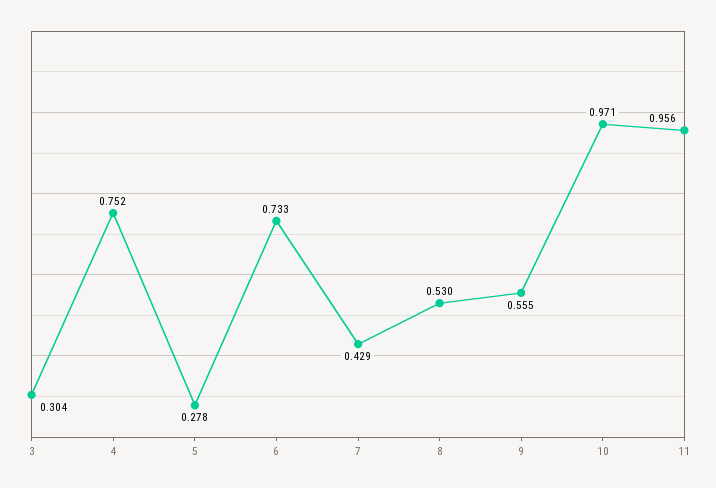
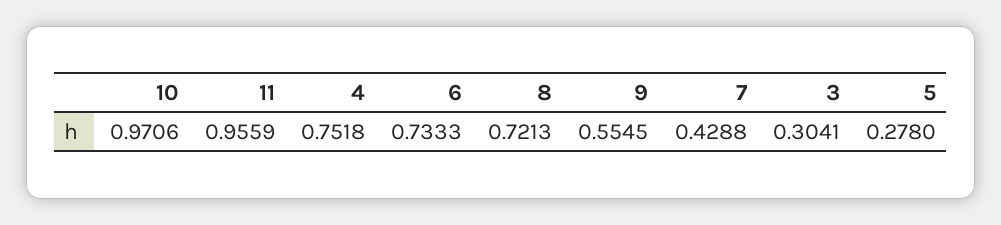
8: 0.53 -> 0.7213

